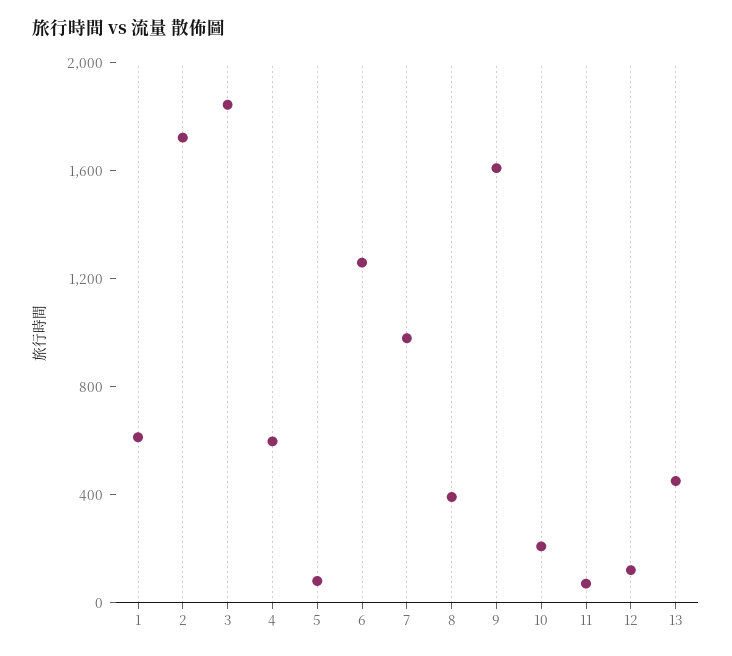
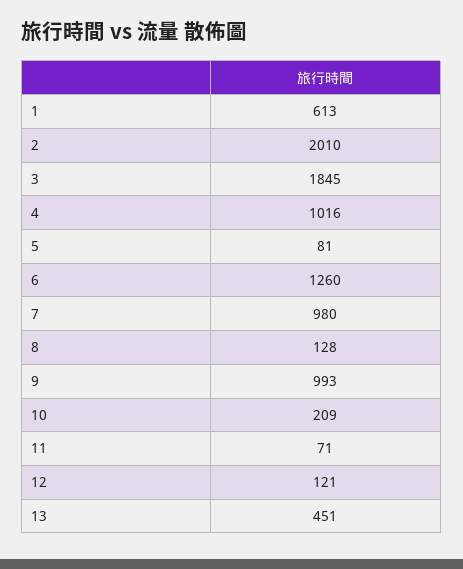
2: 1700 -> 2010
4: 600 -> 1016
8: 400 -> 128
9: 1600 -> 993

